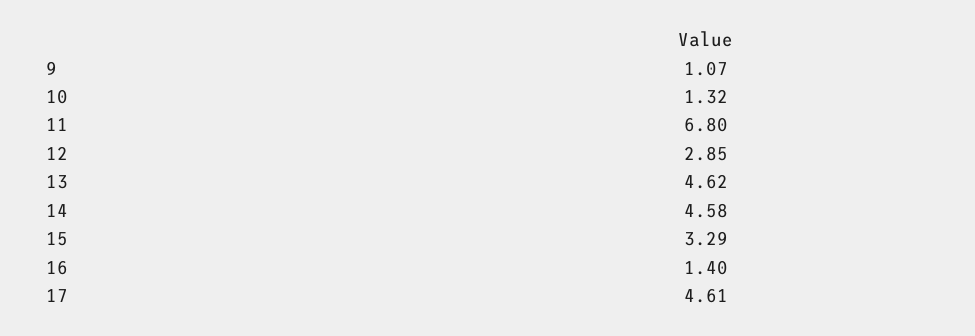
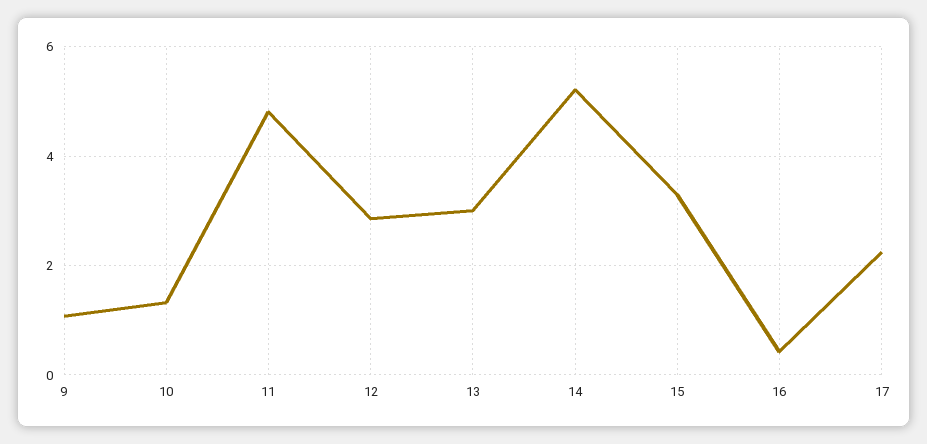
11: 6.8 -> 4.8
13: 4.62 -> 3
14: 4.58 -> 5.2
16: 1.4 -> 0.4
17: 4.61 -> 2.2

